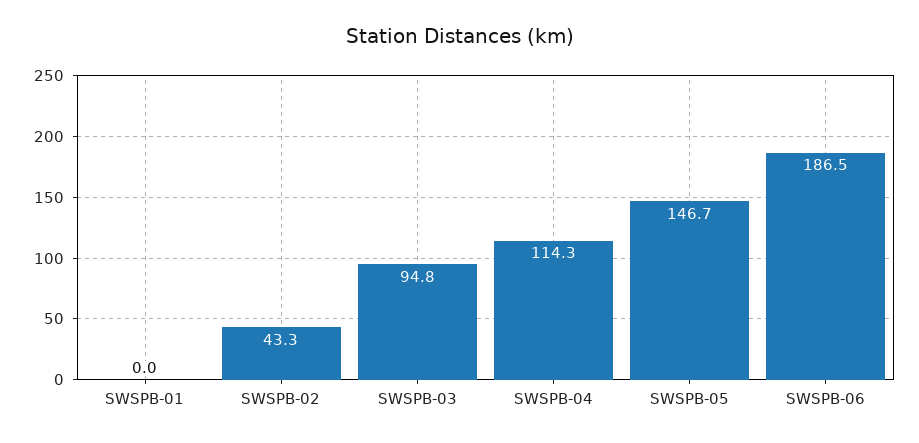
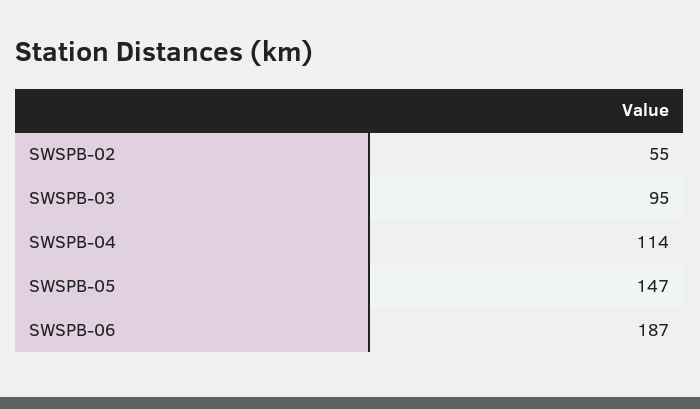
SWSPB-01: 0 -> none
SWSPB-02: 43.3 -> 55

